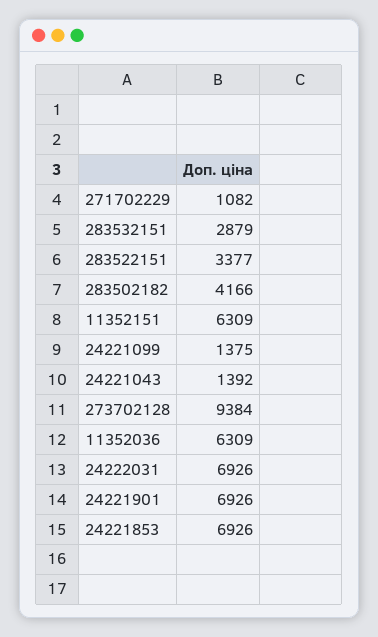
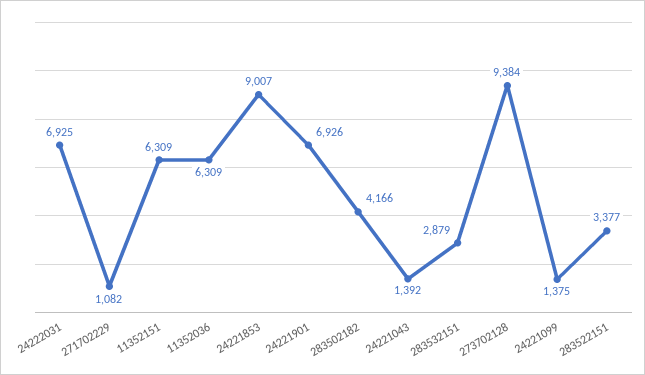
24222031: 6926 -> 6925
24221853: 6926 -> 9007

